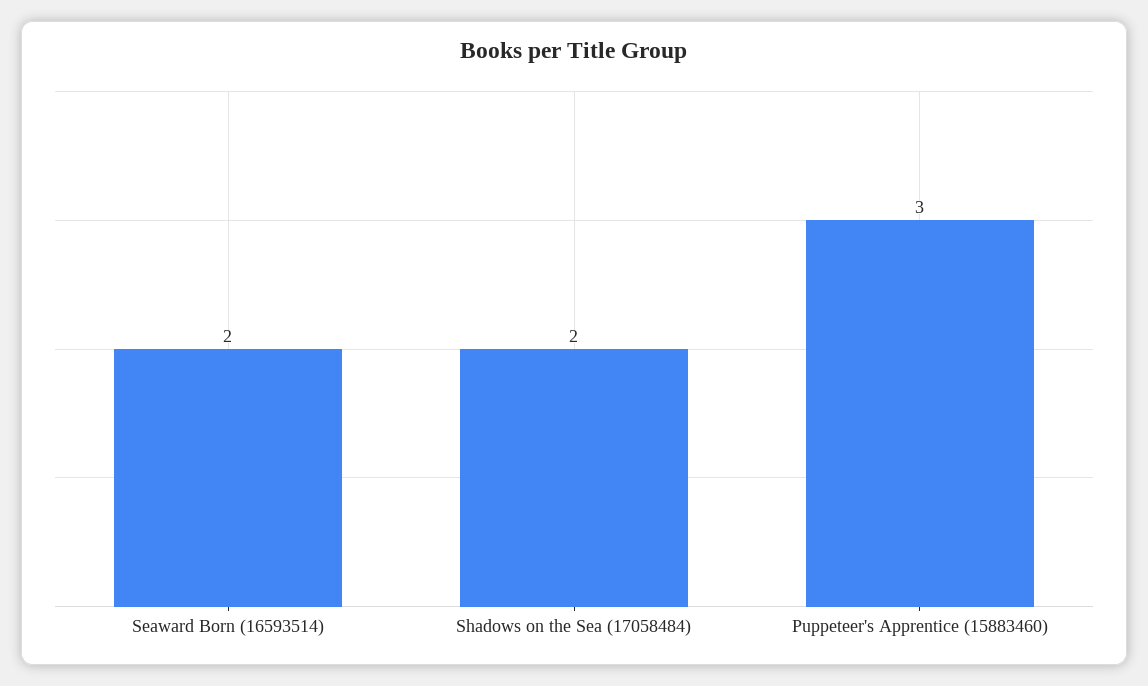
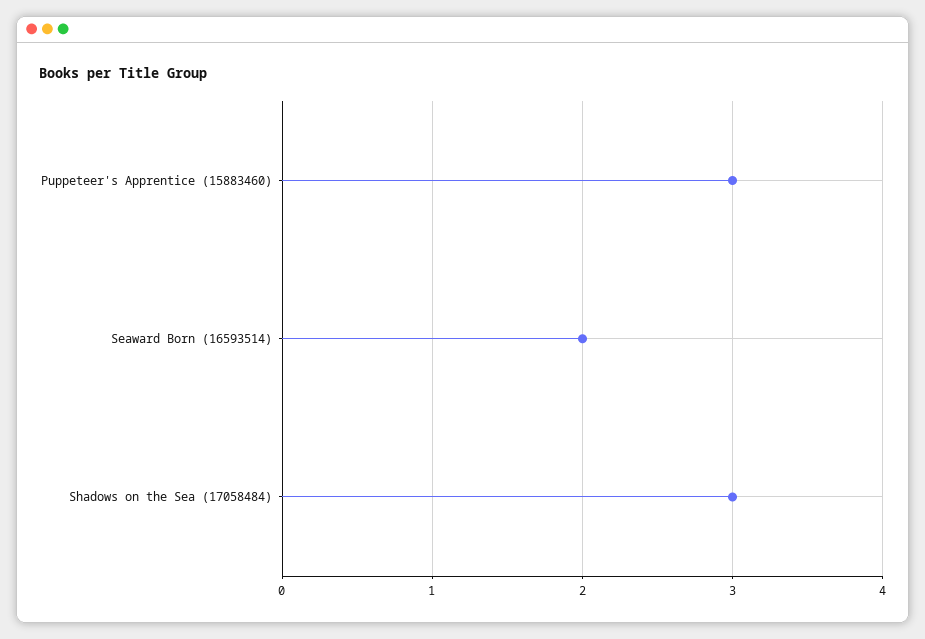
Shadows on the Sea (17058484): 2 -> 3

